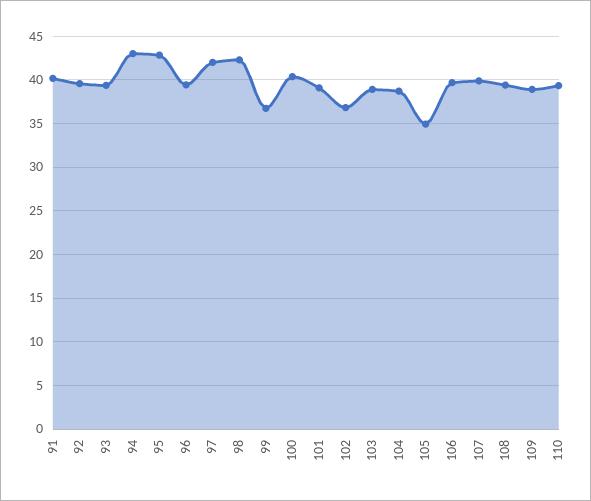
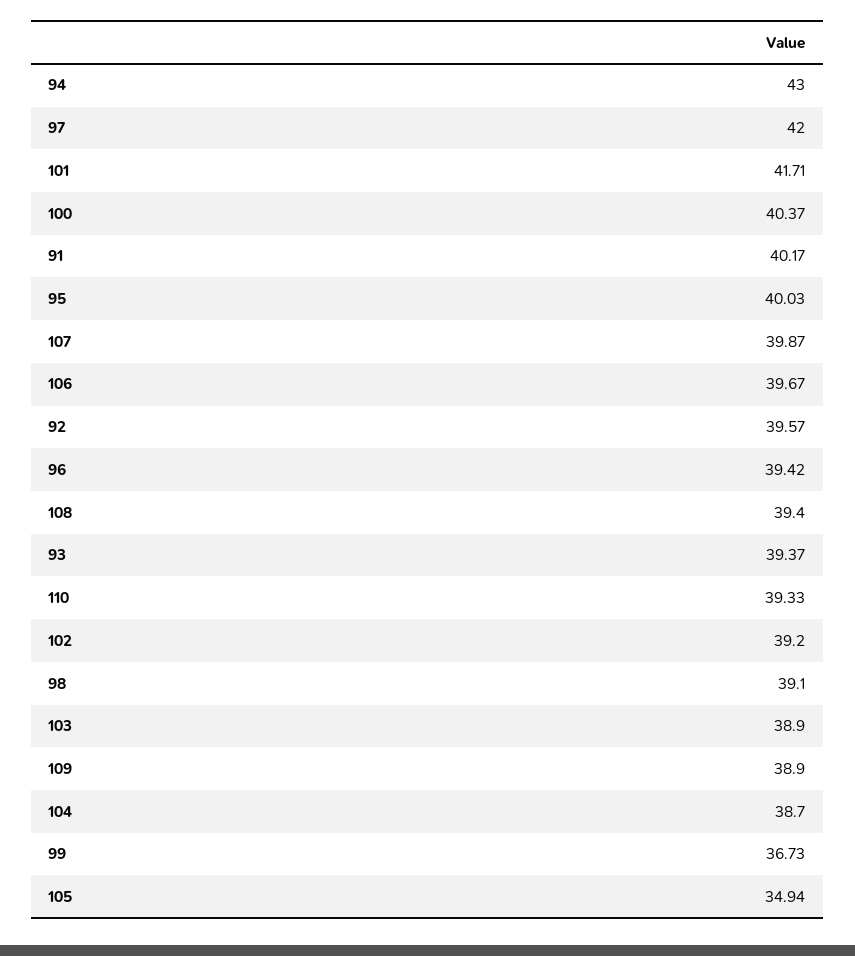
95: 43 -> 40.03
98: 42 -> 39.1
101: 39 -> 41.71
102: 37 -> 39.2

